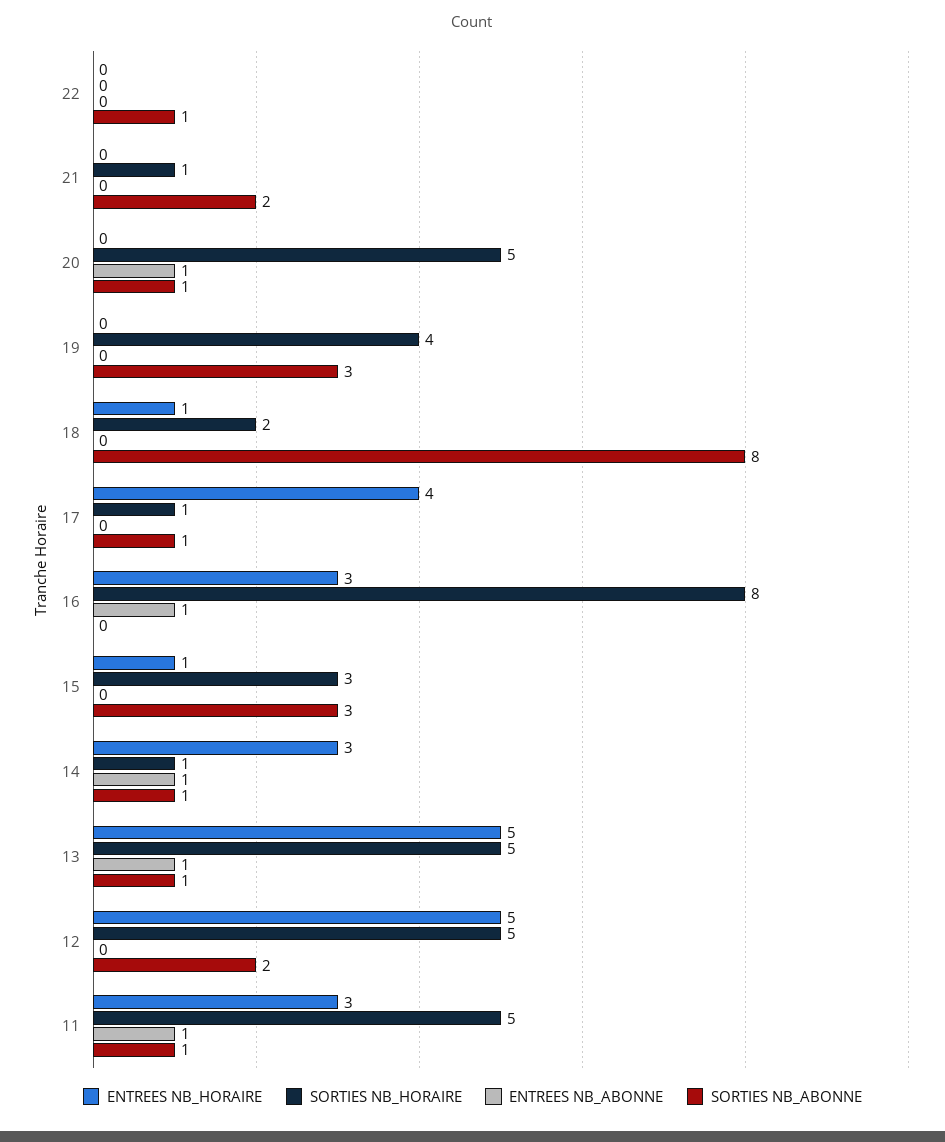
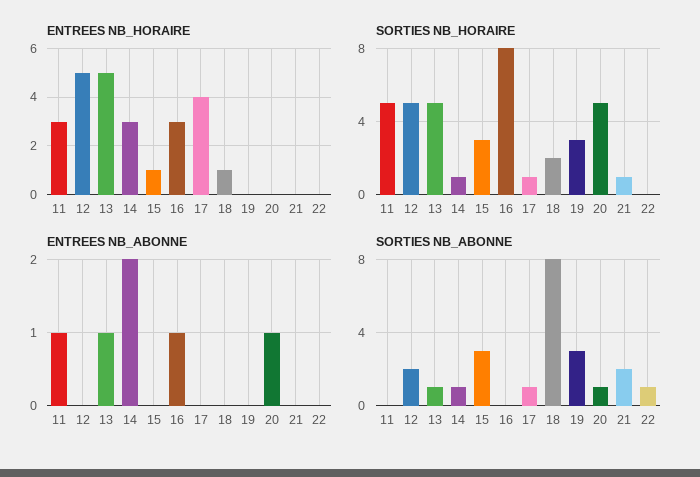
SORTIES NB_HORAIRE, 19: 4 -> 3
ENTREES NB_ABONNE, 14: 1 -> 2
SORTIES NB_ABONNE, 11: 1 -> 0

